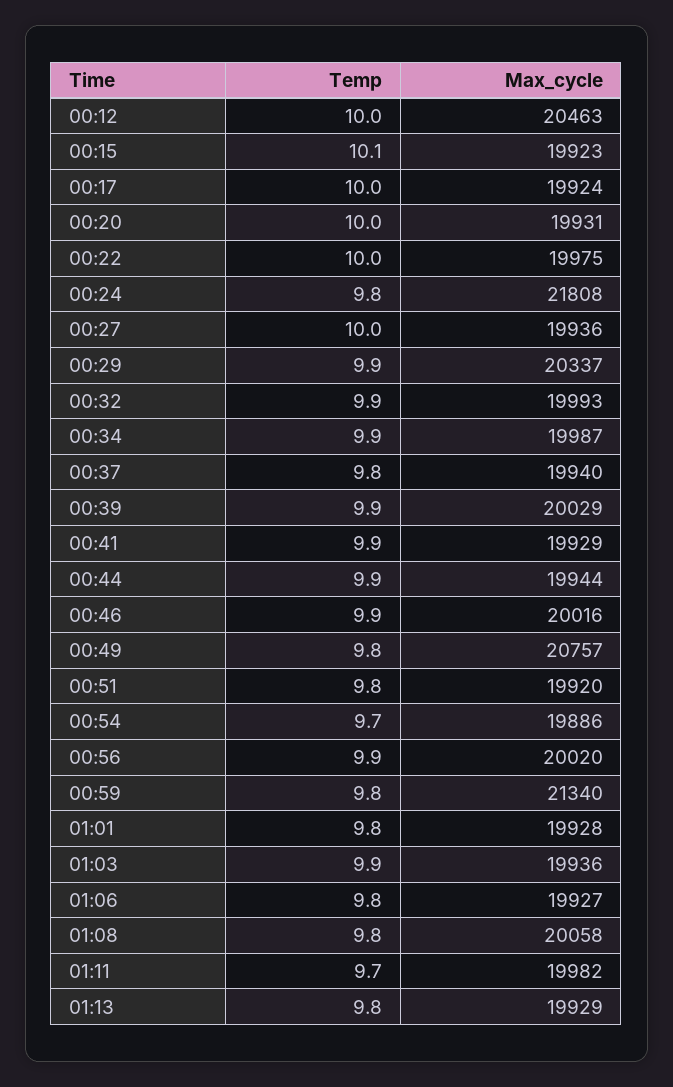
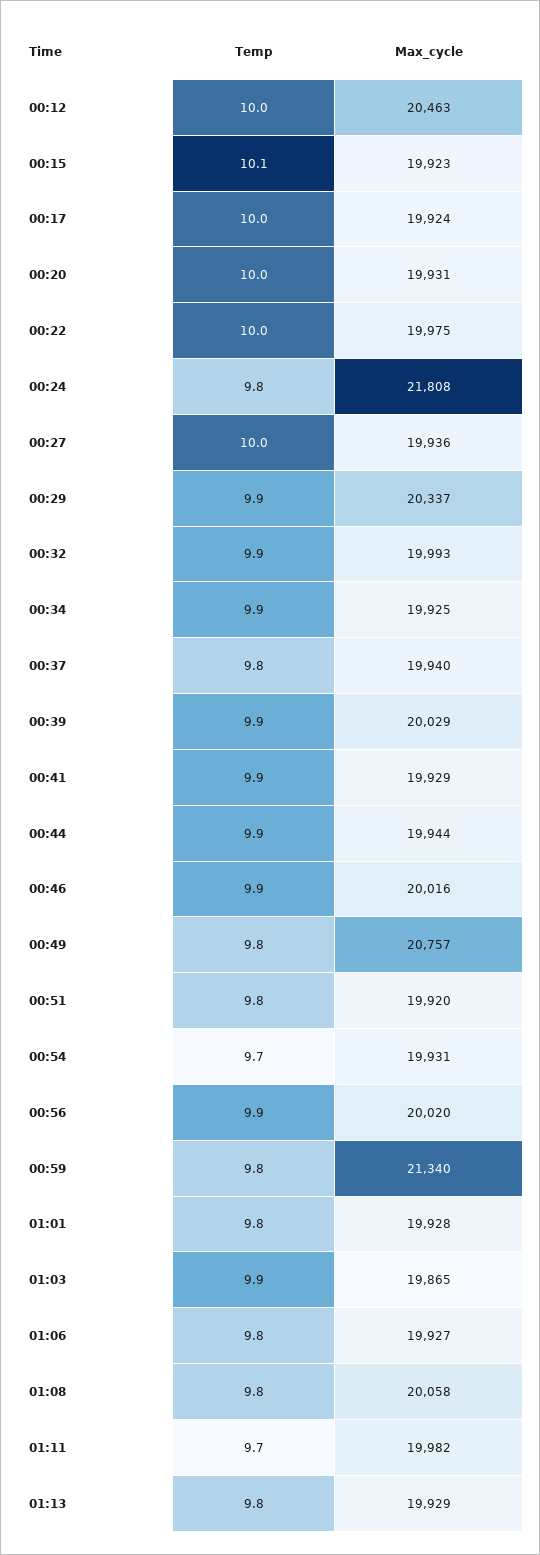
Max_cycle, 00:34: 19987 -> 19925
Max_cycle, 00:54: 19886 -> 19931
Max_cycle, 01:03: 19936 -> 19865

